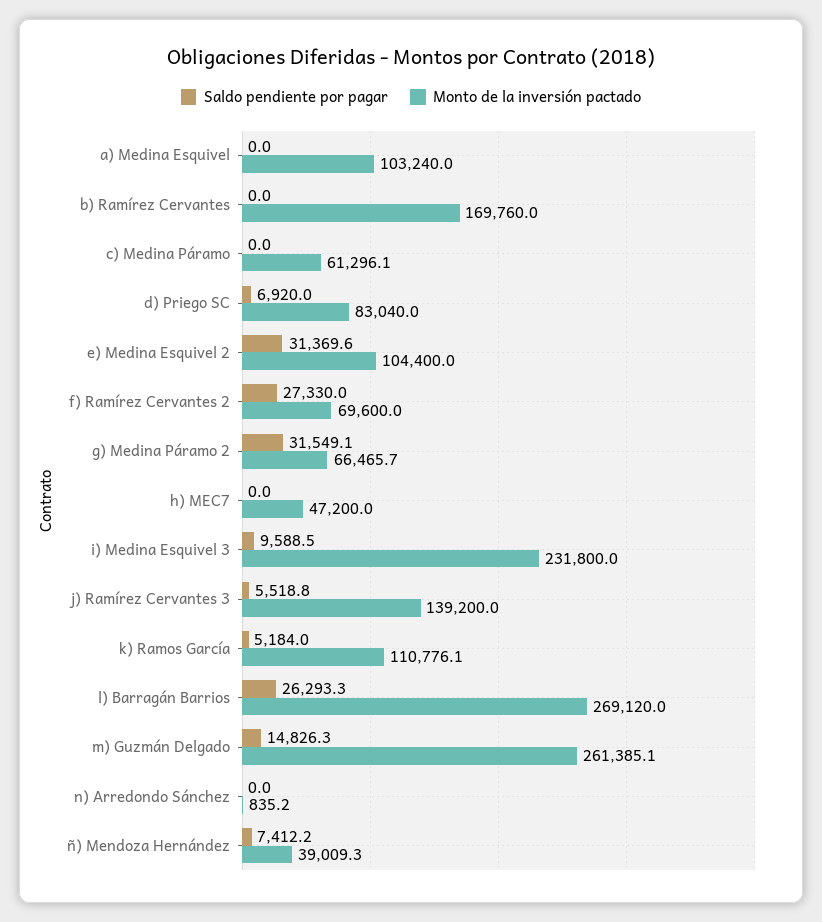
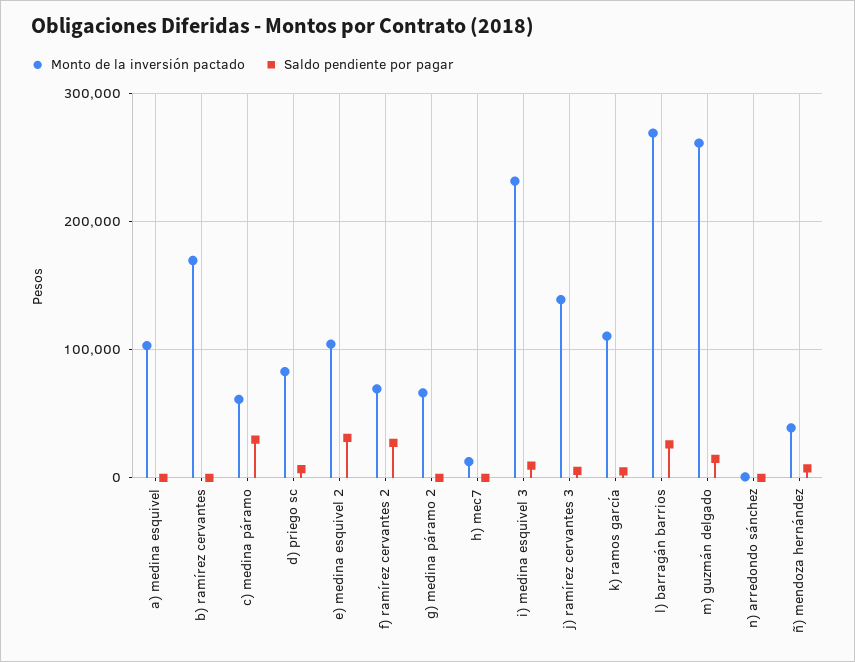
Saldo pendiente por pagar, c) Medina Páramo: 0 -> 30000
Saldo pendiente por pagar, g) Medina Páramo 2: 31549.1 -> 0
Monto de la inversión pactado, h) MEC7: 47200 -> 10000

